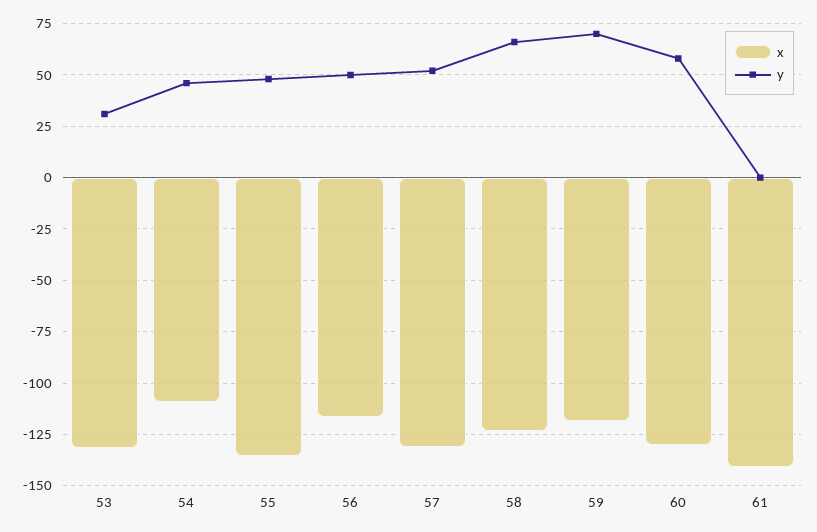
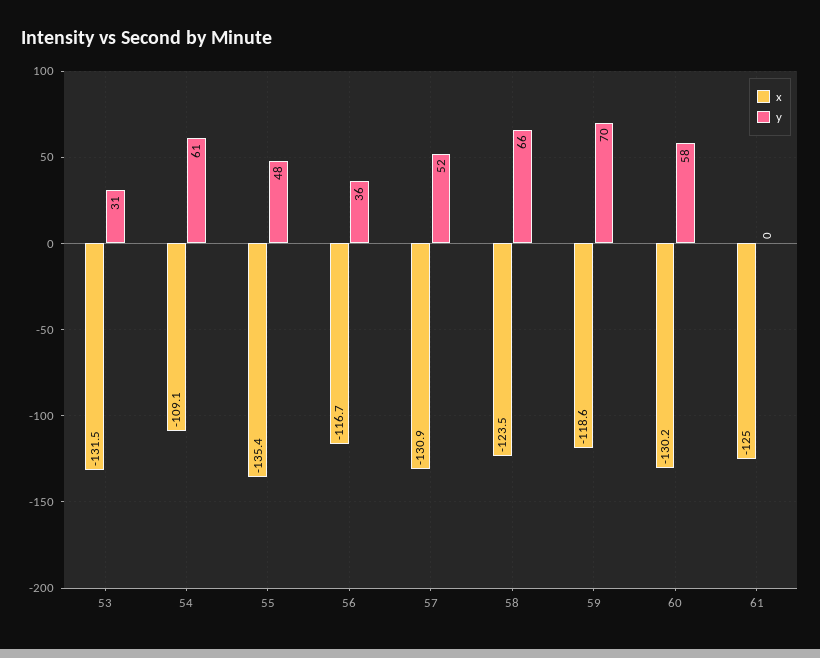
y, 54: 45 -> 61
y, 56: 50 -> 36
x, 61: -140 -> -125

